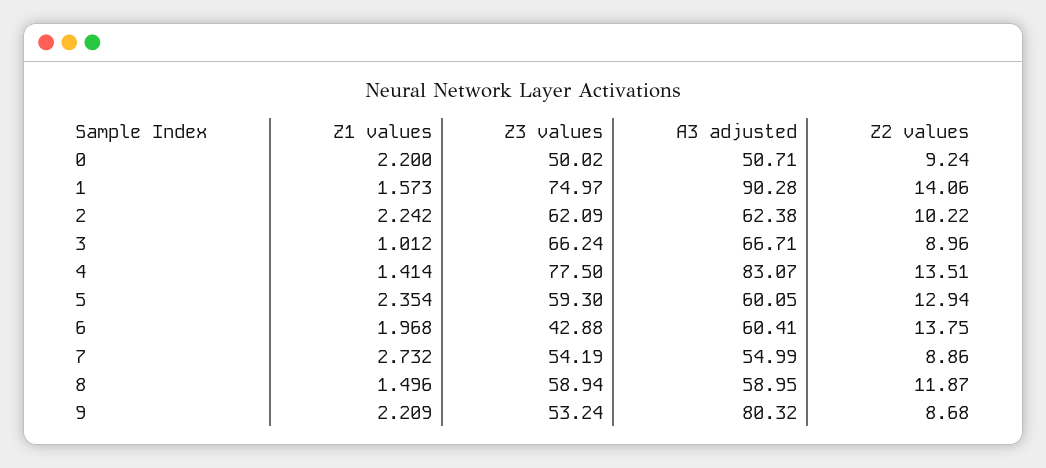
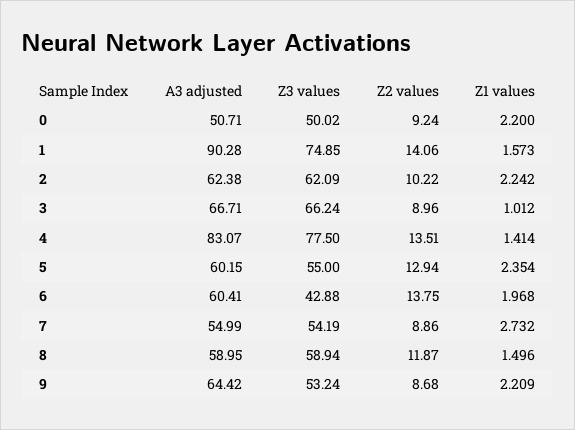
Z3 values, 1: 74.97 -> 74.85
Z3 values, 5: 59.3 -> 55
A3 adjusted, 5: 60.05 -> 60.15
A3 adjusted, 9: 80.32 -> 64.42

